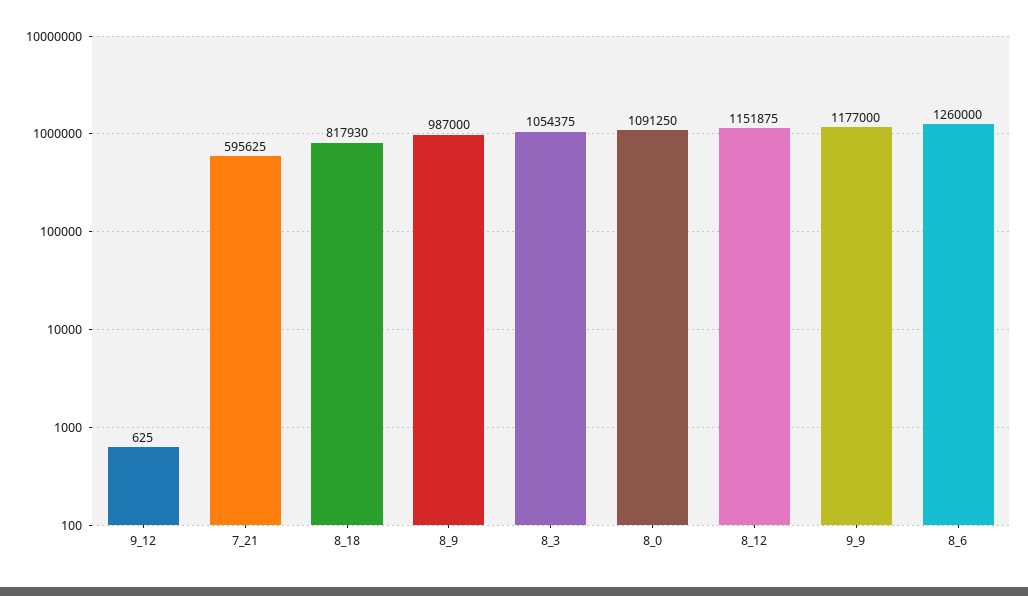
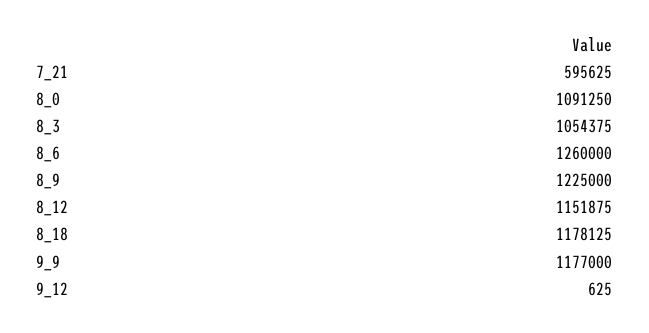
8_18: 817930 -> 1178125
8_9: 987000 -> 1225000

